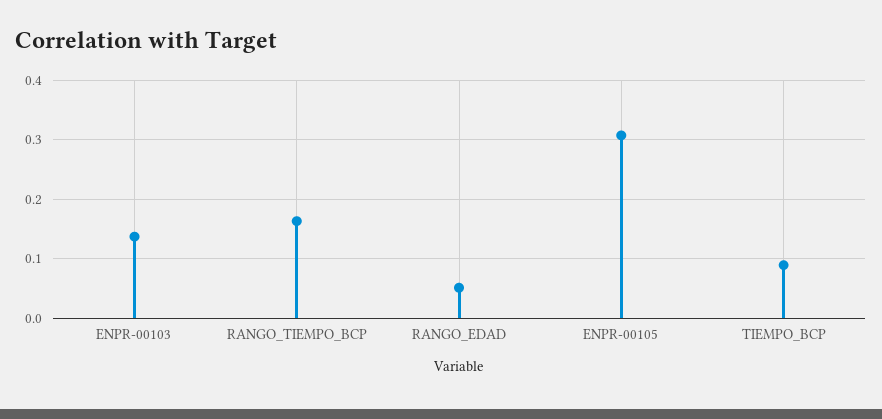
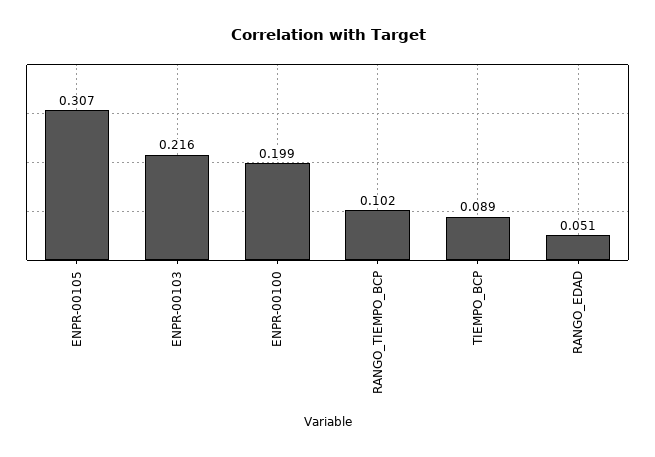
ENPR-00103: 0.14 -> 0.216
RANGO_TIEMPO_BCP: 0.16 -> 0.102
ENPR-00100: none -> 0.199

